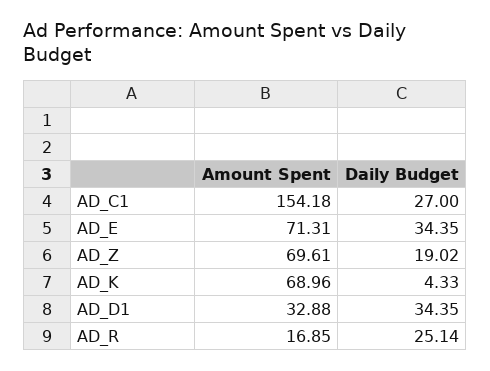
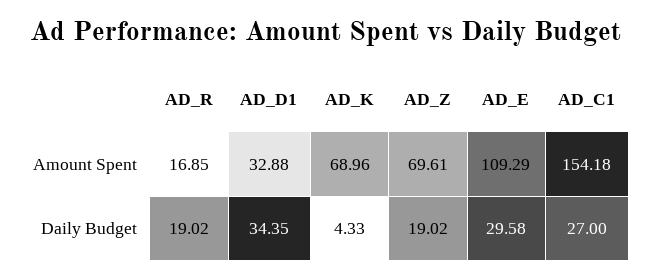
Amount Spent, AD_E: 71.31 -> 109.29
Daily Budget, AD_E: 34.35 -> 29.58
Daily Budget, AD_R: 25.14 -> 19.02

